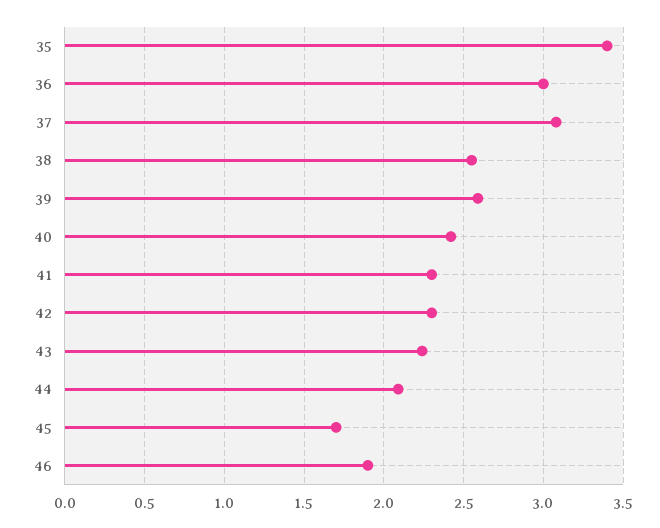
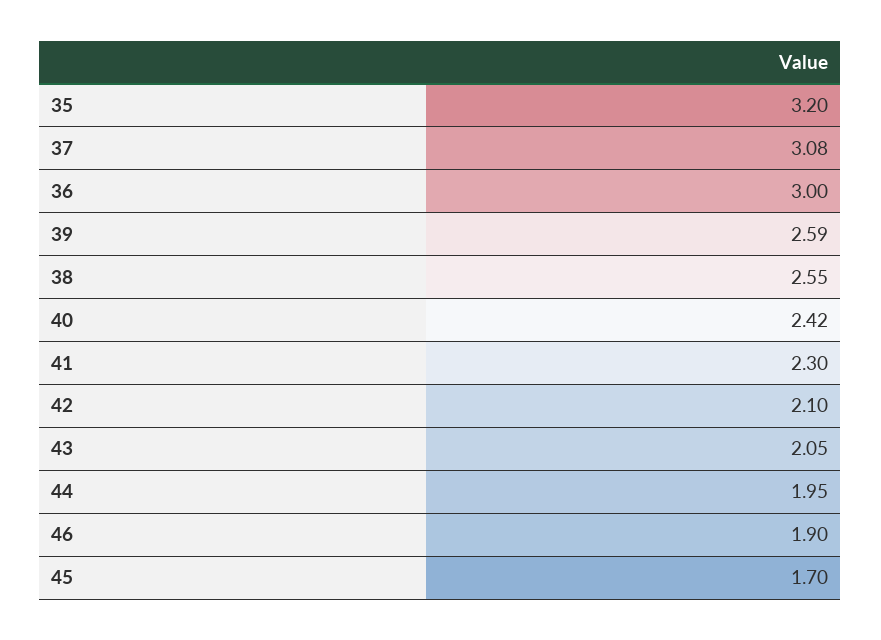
35: 3.4 -> 3.2
42: 2.3 -> 2.1
43: 2.25 -> 2.05
44: 2.1 -> 1.95

